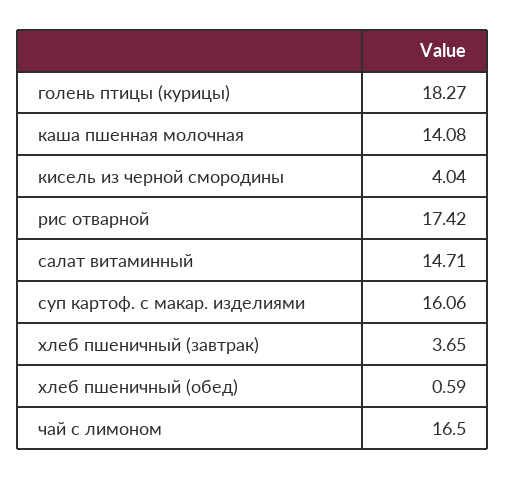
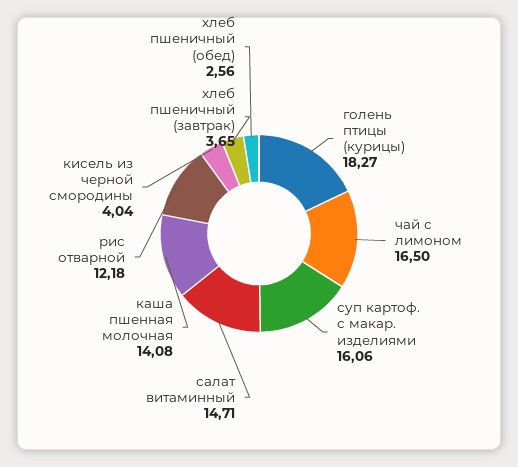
рис отварной: 17.42 -> 12.18
хлеб пшеничный (обед): 0.59 -> 2.56

